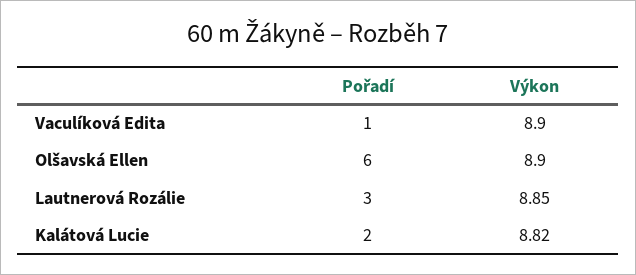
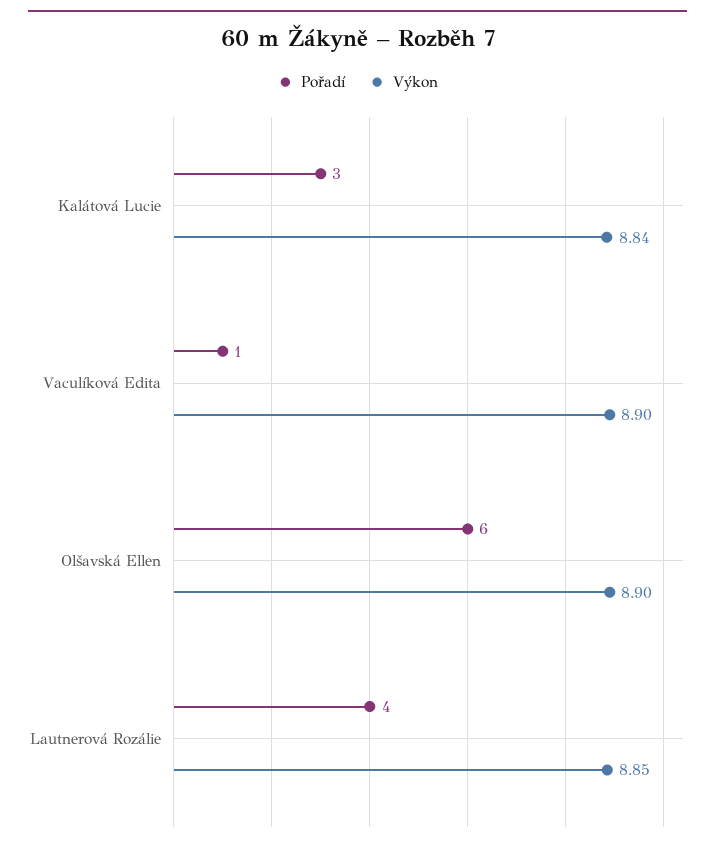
Pořadí, Lautnerová Rozálie: 3 -> 4
Pořadí, Kalátová Lucie: 2 -> 3
Výkon, Kalátová Lucie: 8.82 -> 8.84

